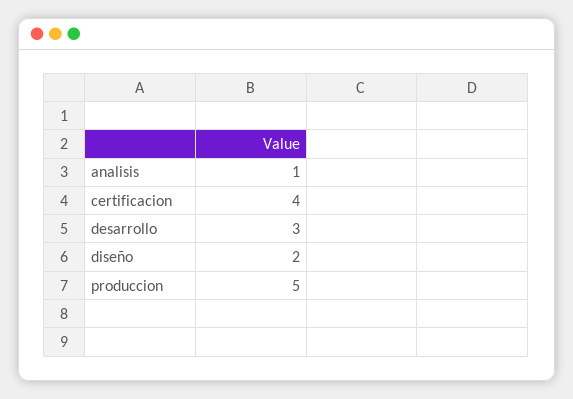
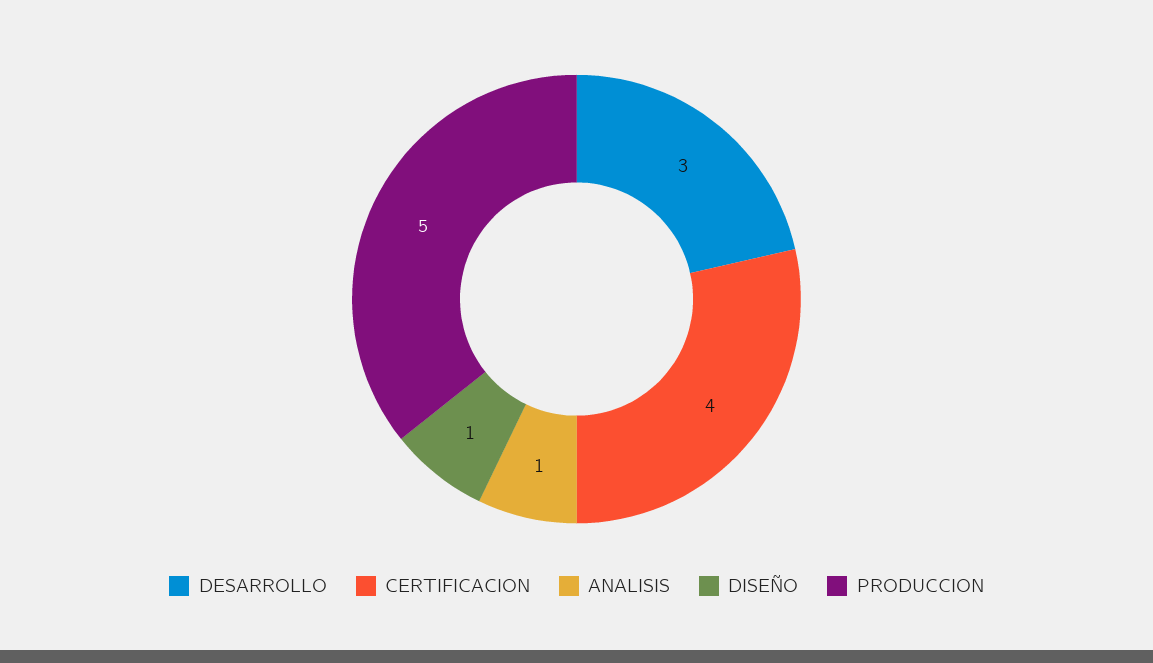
diseño: 2 -> 1

